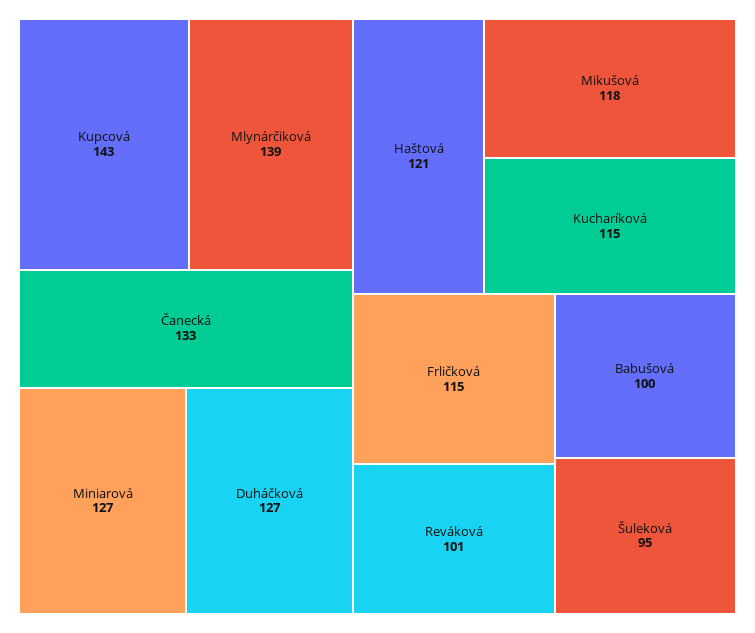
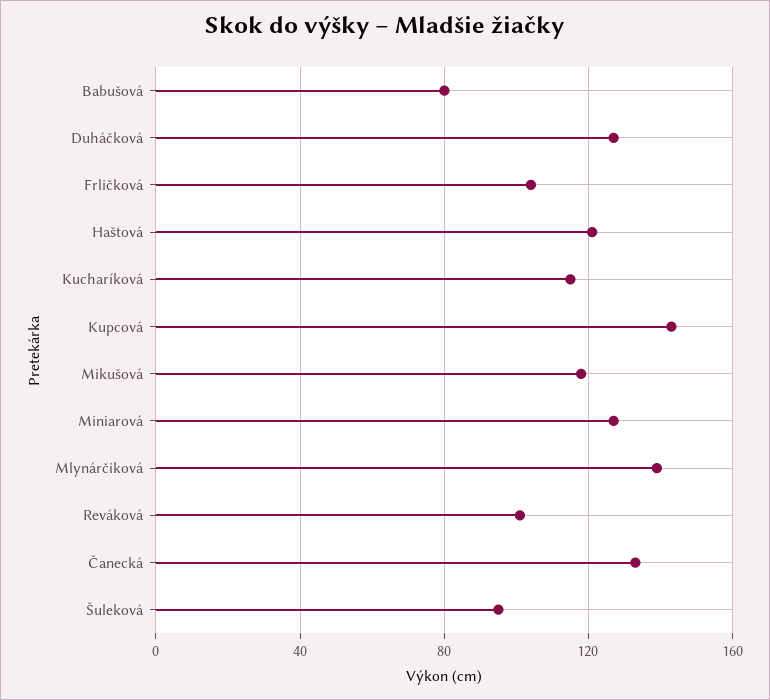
Frličková: 115 -> 105
Babušová: 100 -> 80

